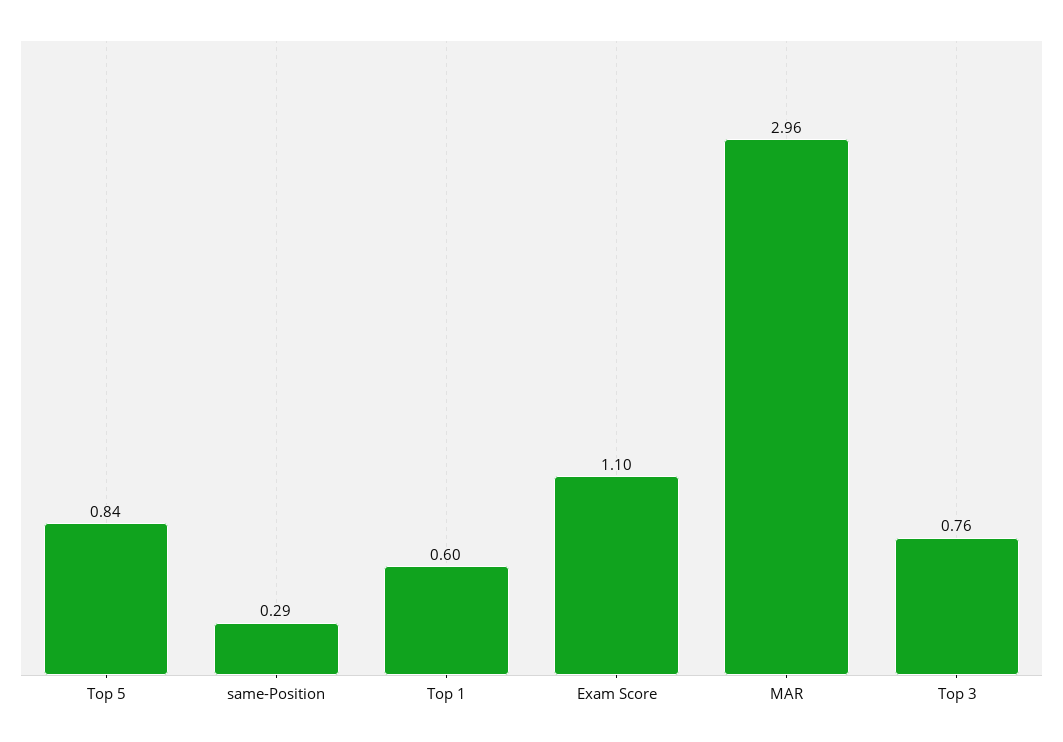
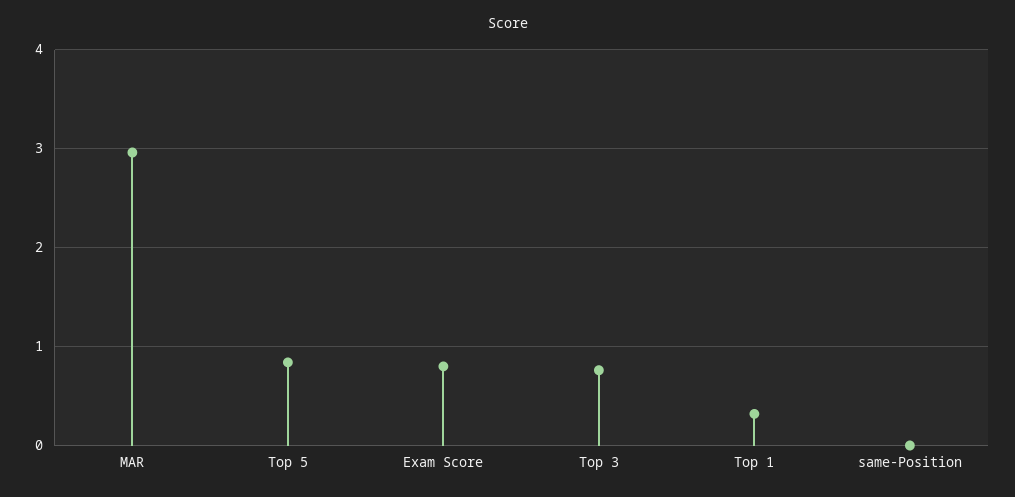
same-Position: 0.29 -> 0
Top 1: 0.6 -> 0.3
Exam Score: 1.1 -> 0.8

